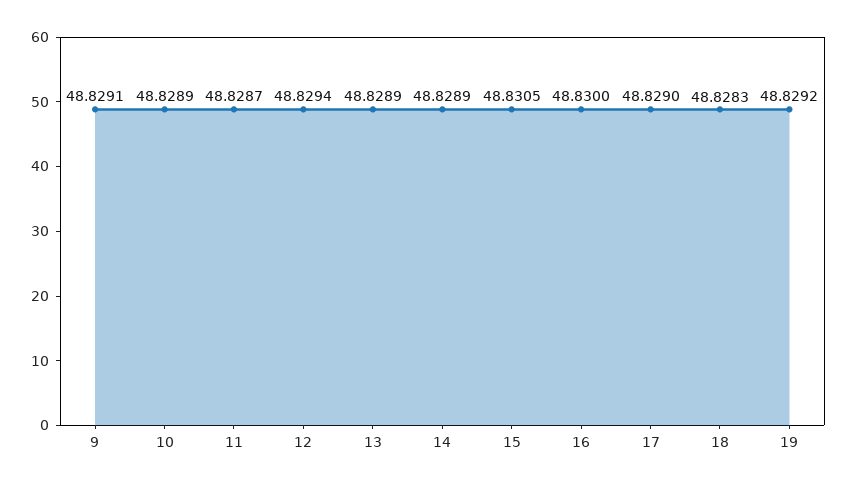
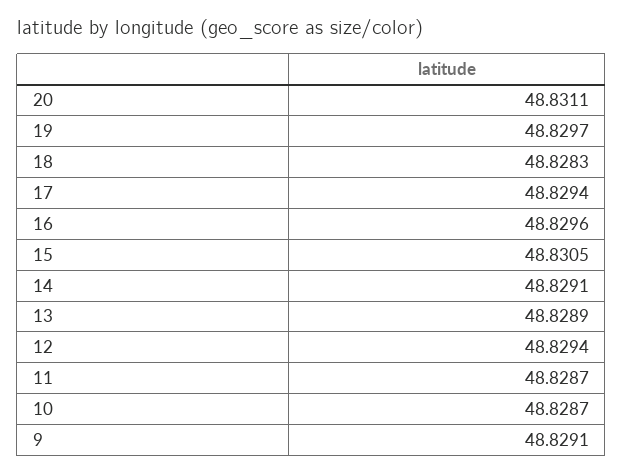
10: 48.8289 -> 48.8287
14: 48.8289 -> 48.8291
16: 48.83 -> 48.8296
17: 48.829 -> 48.8294
19: 48.8292 -> 48.8297
20: none -> 48.8311

